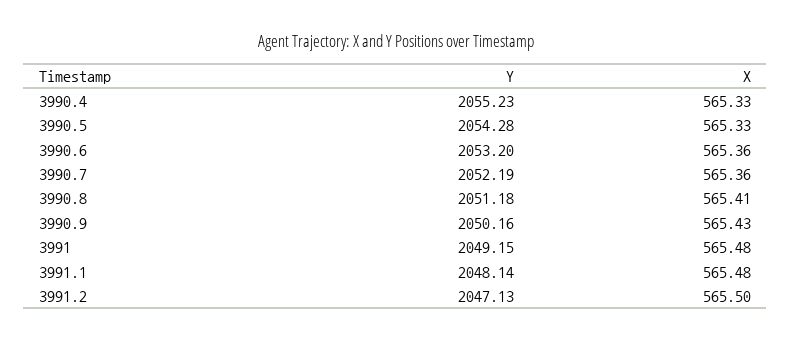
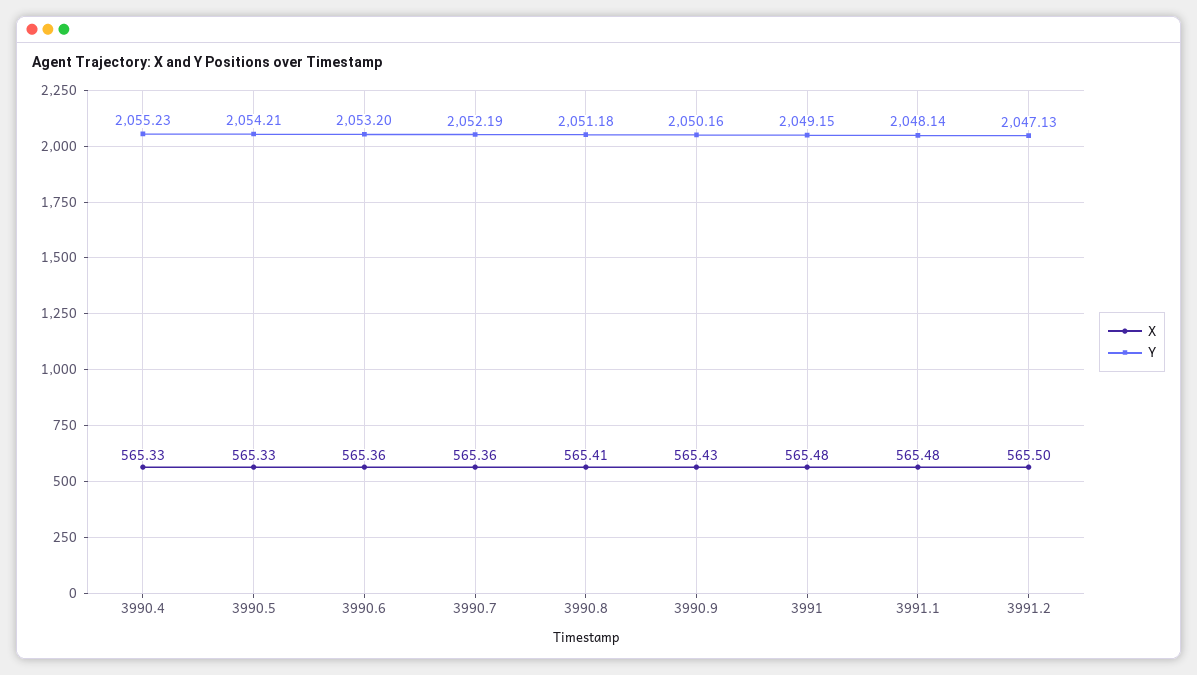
Y, 3990.5: 2054.28 -> 2054.21

